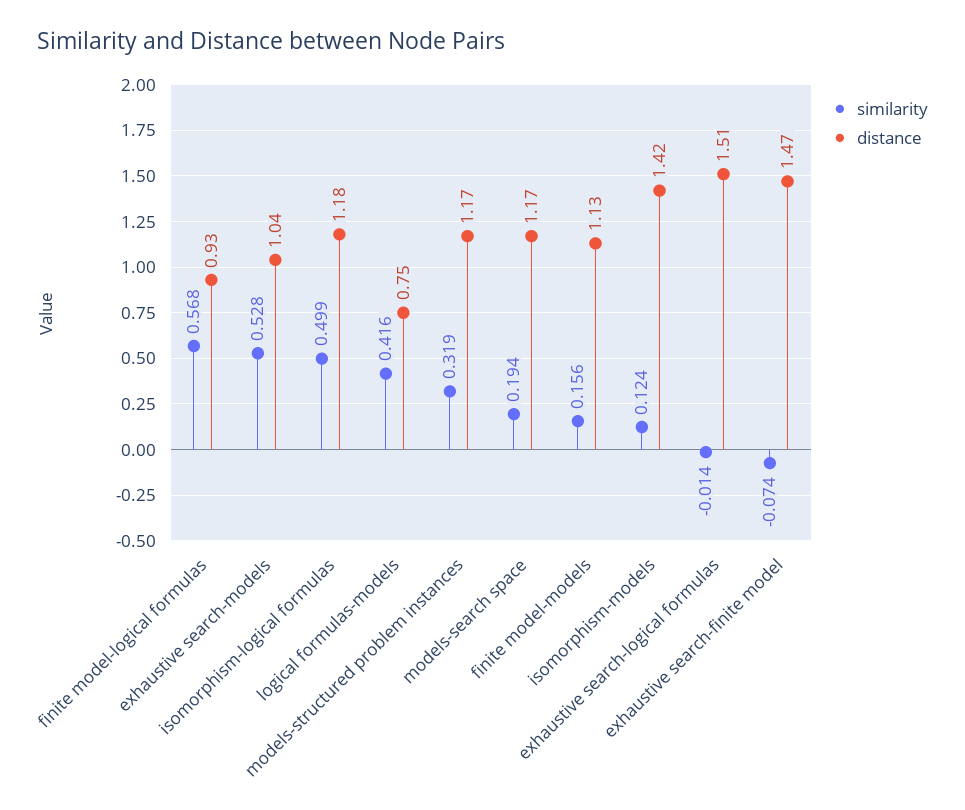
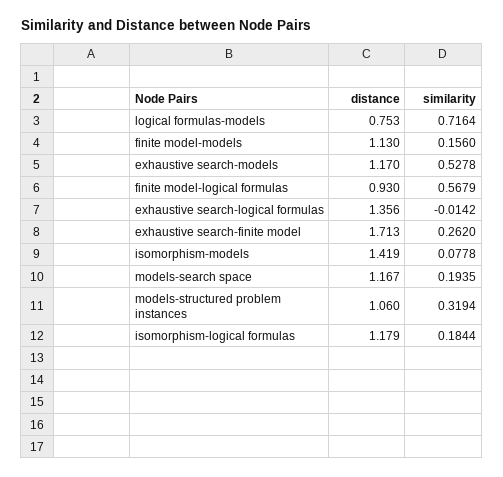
distance, exhaustive search-models: 1.04 -> 1.17
similarity, isomorphism-logical formulas: 0.499 -> 0.1844
similarity, logical formulas-models: 0.416 -> 0.7164
distance, models-structured problem instances: 1.17 -> 1.06
similarity, isomorphism-models: 0.124 -> 0.0778
distance, exhaustive search-logical formulas: 1.51 -> 1.356
similarity, exhaustive search-finite model: -0.074 -> 0.262
distance, exhaustive search-finite model: 1.47 -> 1.713

